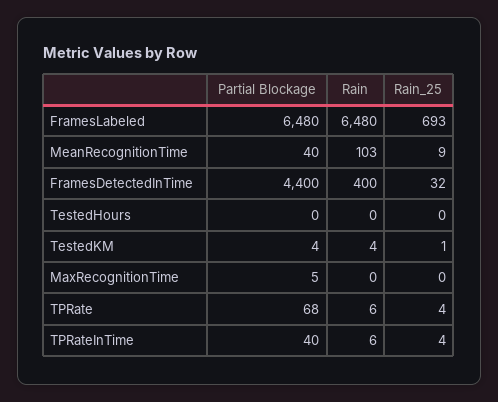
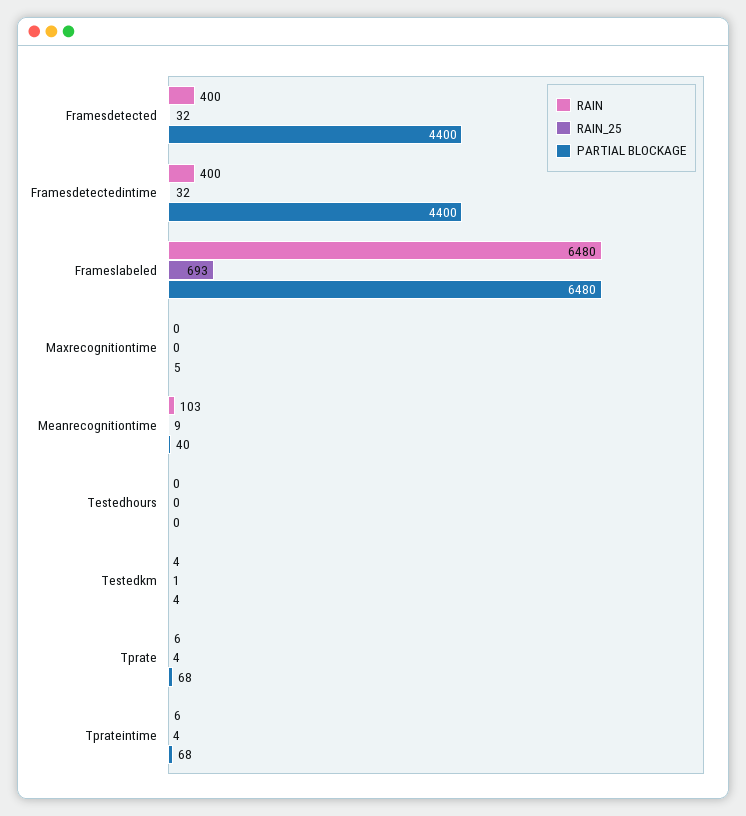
Partial Blockage, TPRateInTime: 40 -> 68
Rain, Framesdetected: none -> 400
Rain_25, Framesdetected: none -> 32
Partial Blockage, Framesdetected: none -> 4400

